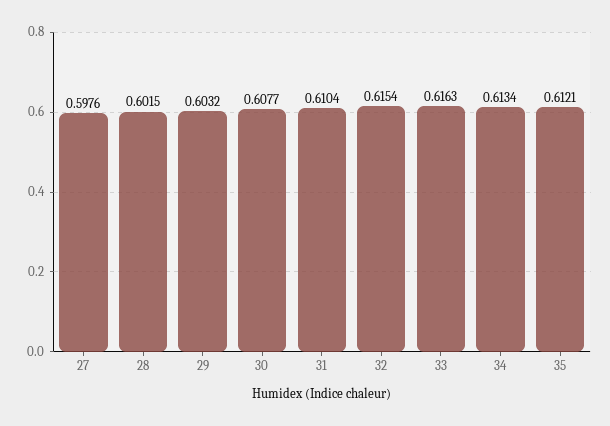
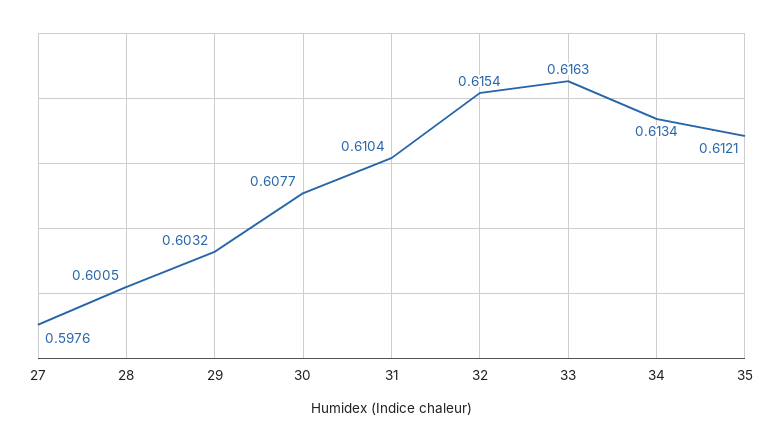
28: 0.6015 -> 0.6005

